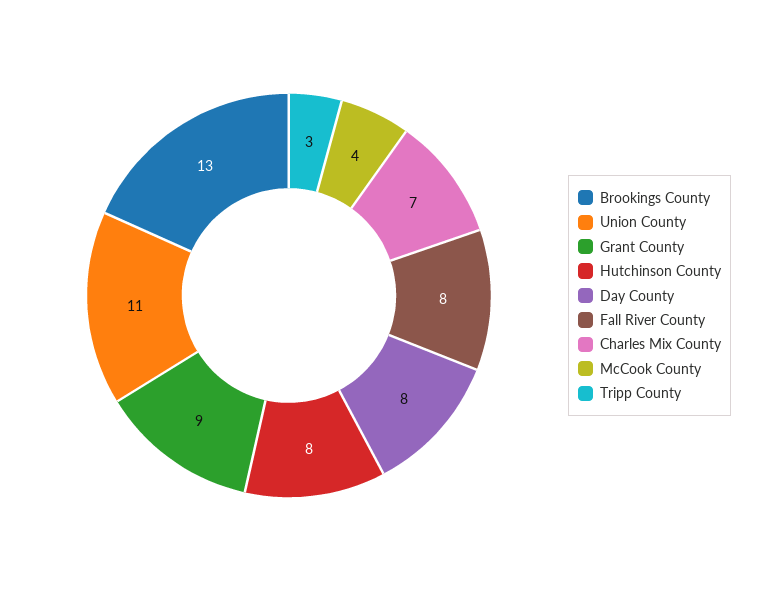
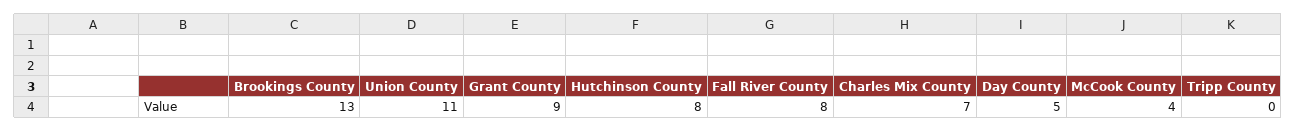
Day County: 8 -> 5
Tripp County: 3 -> 0

